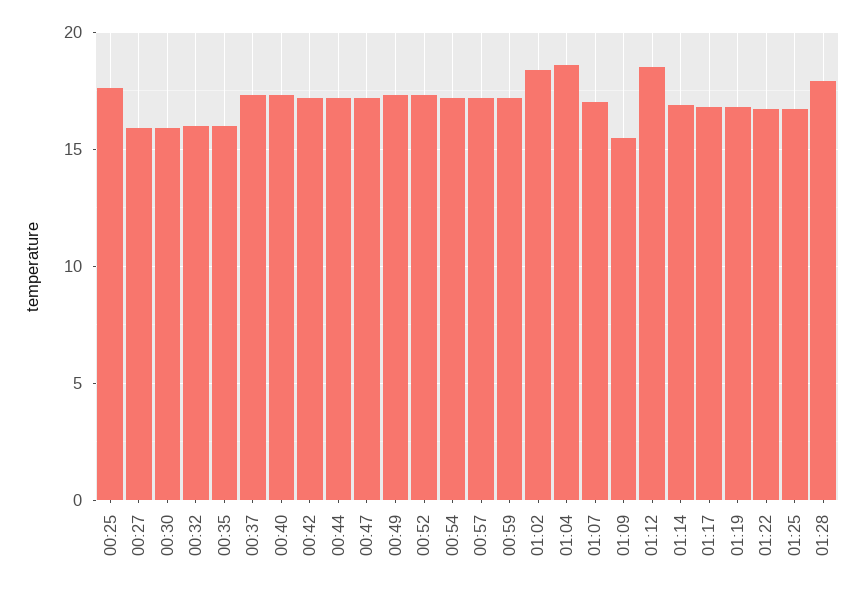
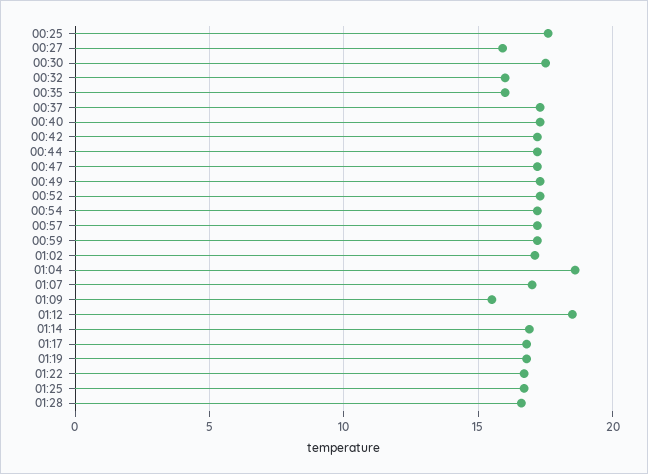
00:30: 16 -> 17.5
01:02: 18.5 -> 17
01:28: 18 -> 16.5

